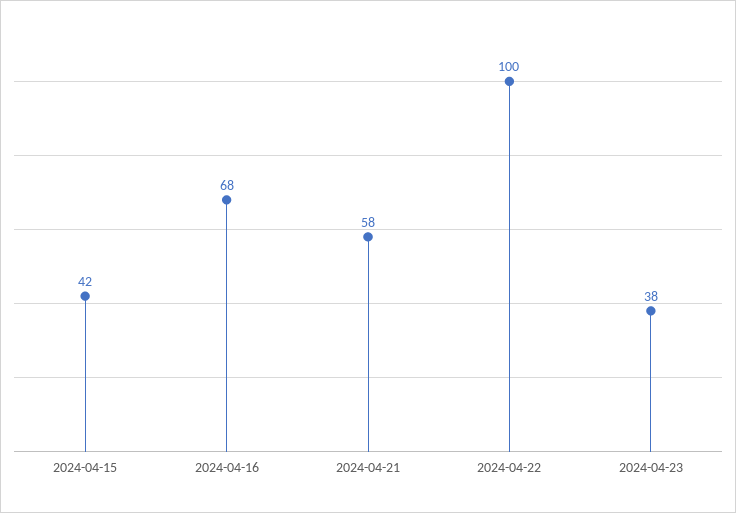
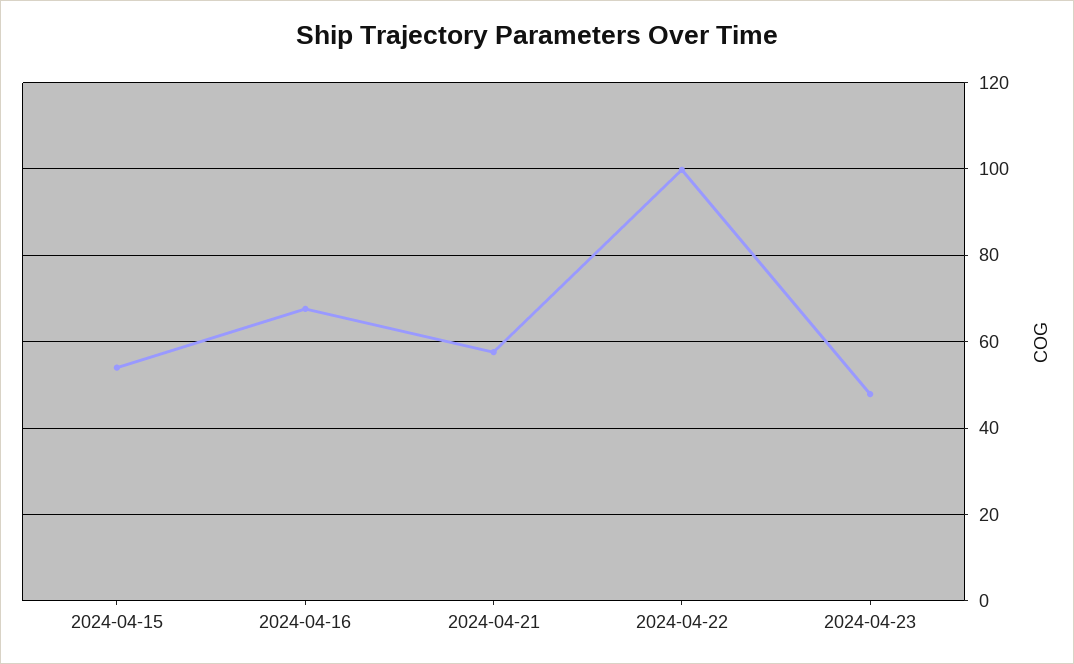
2024-04-15: 42 -> 54
2024-04-23: 38 -> 48

